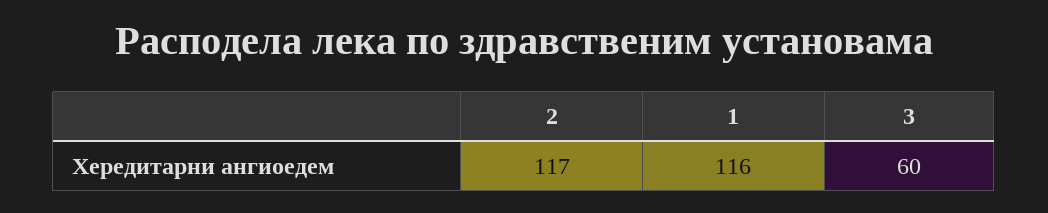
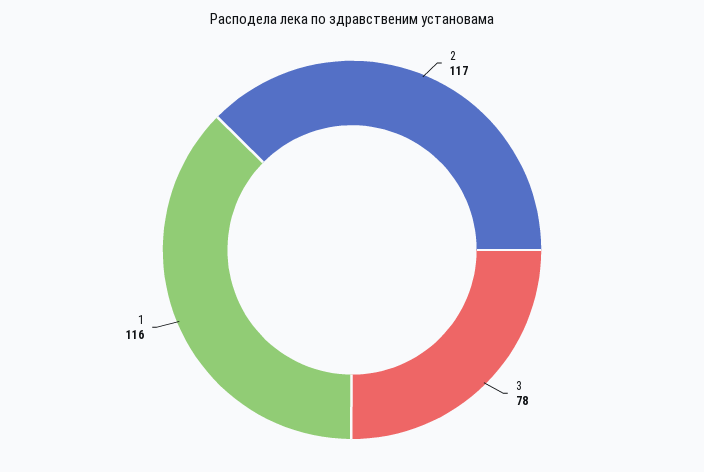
3: 60 -> 78

